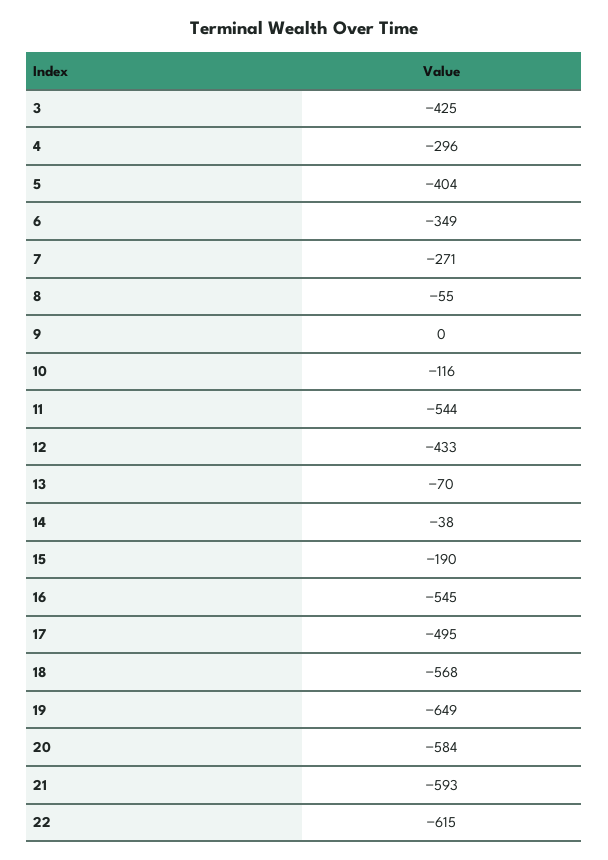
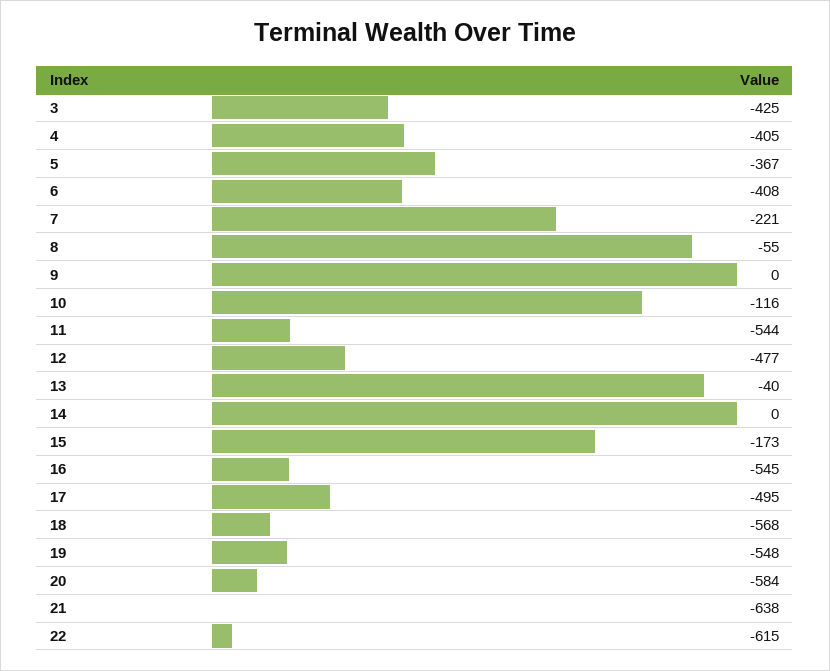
4: -296 -> -405
5: -404 -> -367
6: -349 -> -408
7: -271 -> -221
12: -433 -> -477
13: -70 -> -40
14: -38 -> 0
15: -190 -> -173
19: -649 -> -548
21: -593 -> -638

